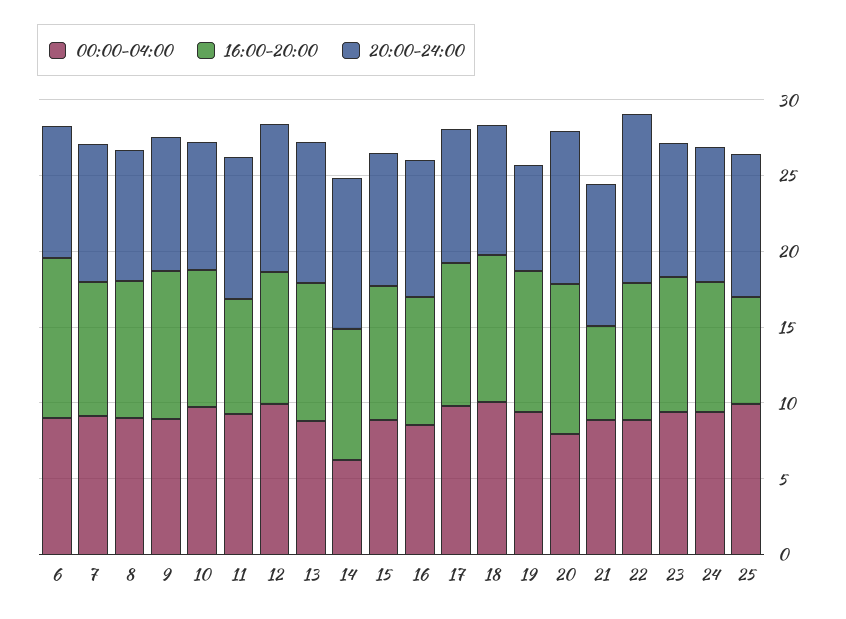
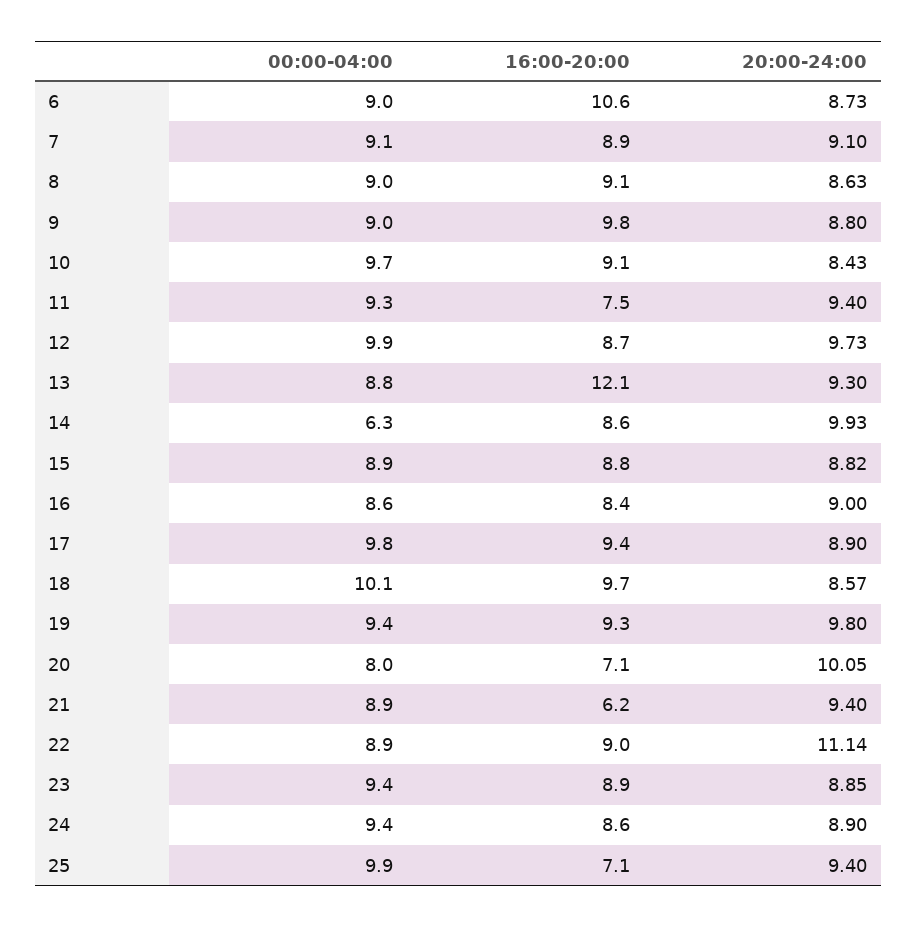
16:00-20:00, 13: 9 -> 12.1
20:00-24:00, 19: 7 -> 9.8
16:00-20:00, 20: 10 -> 7.1

